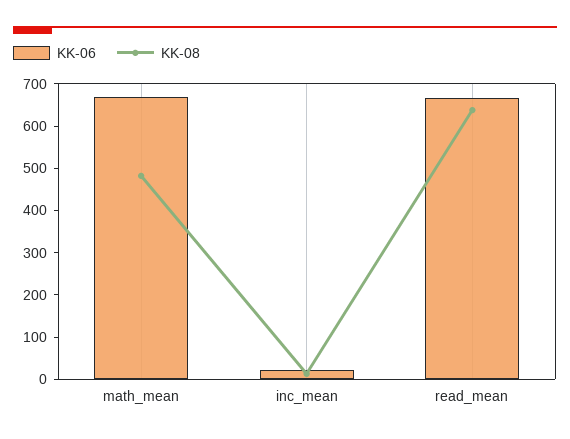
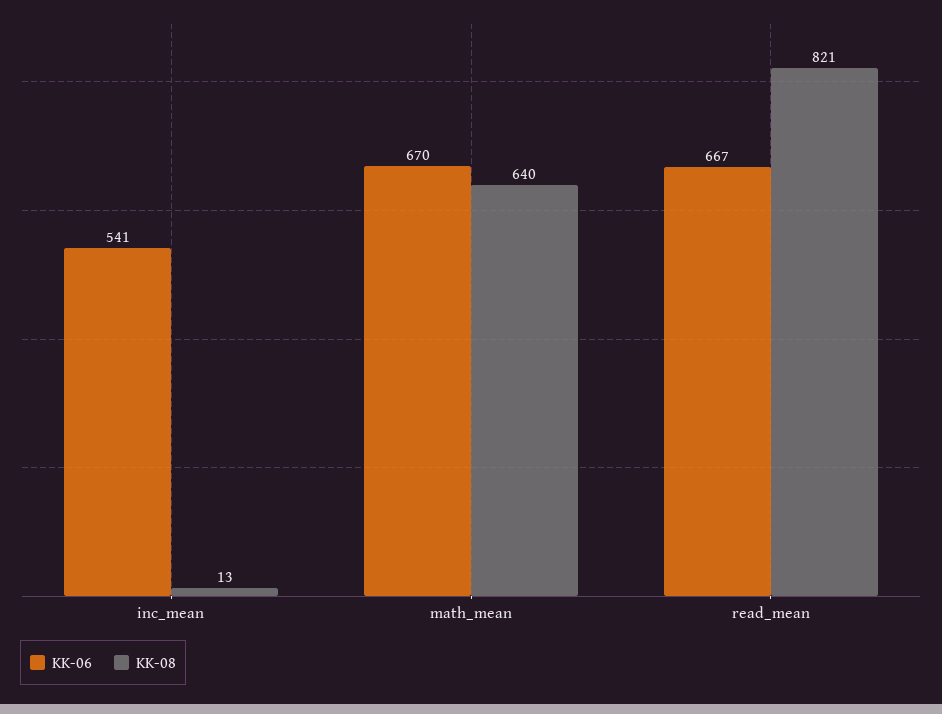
KK-08, math_mean: 480 -> 640
KK-06, inc_mean: 20 -> 541
KK-08, read_mean: 640 -> 821

